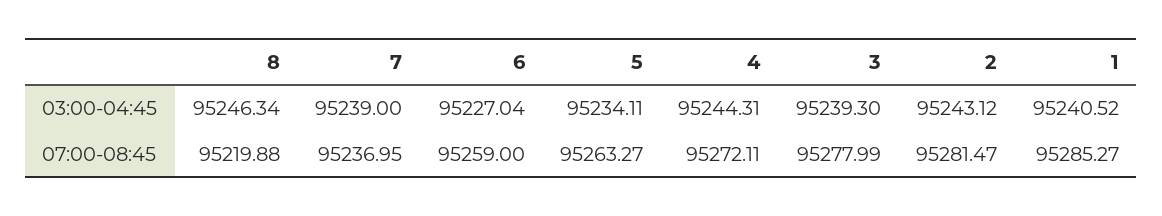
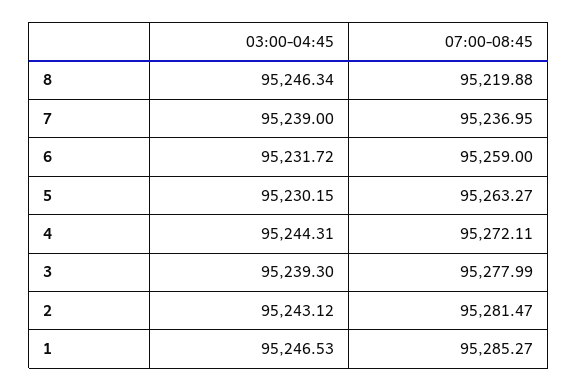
6, 03:00-04:45: 95227.04 -> 95231.72
5, 03:00-04:45: 95234.11 -> 95230.15
1, 03:00-04:45: 95240.52 -> 95246.53

